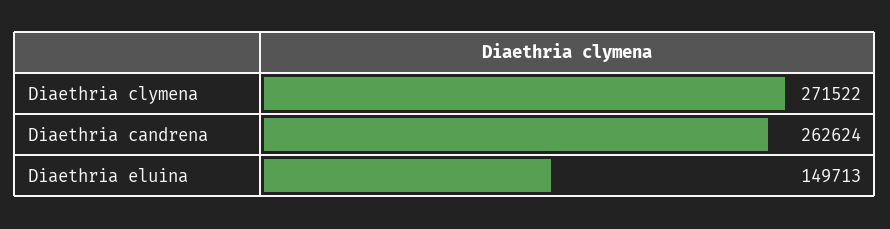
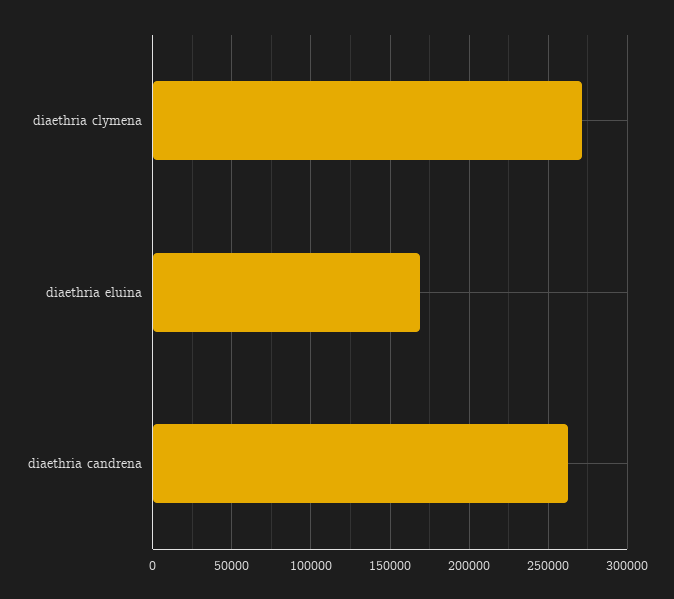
Diaethria eluina: 149713 -> 170000

